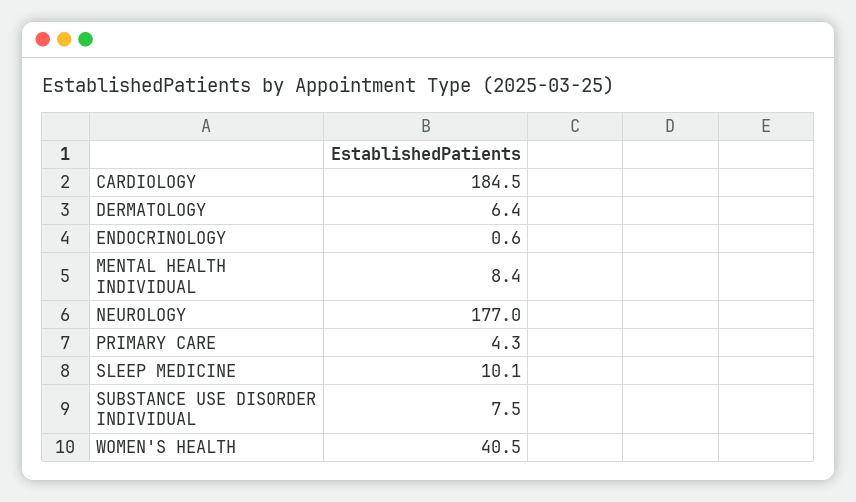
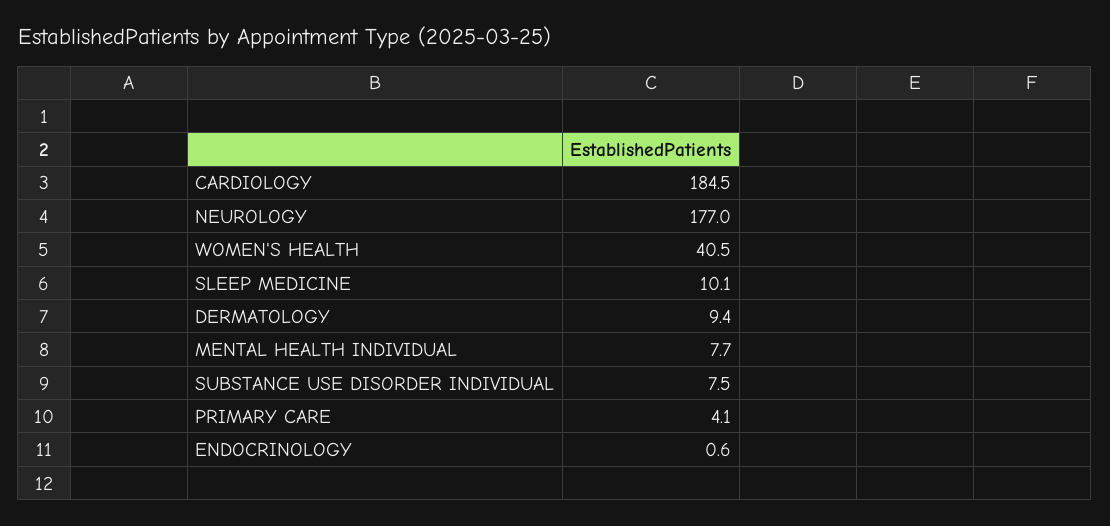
DERMATOLOGY: 6.4 -> 9.4
MENTAL HEALTH INDIVIDUAL: 8.4 -> 7.7
PRIMARY CARE: 4.3 -> 4.1

